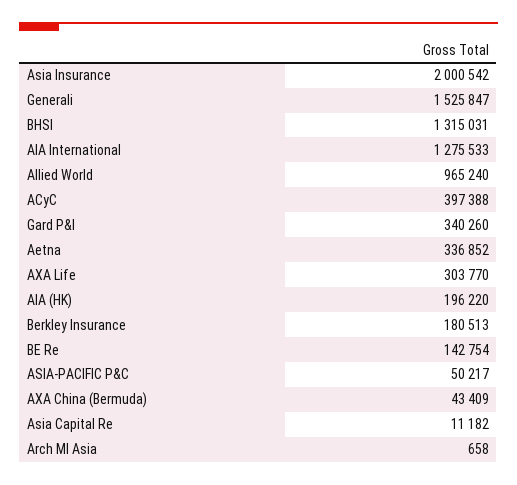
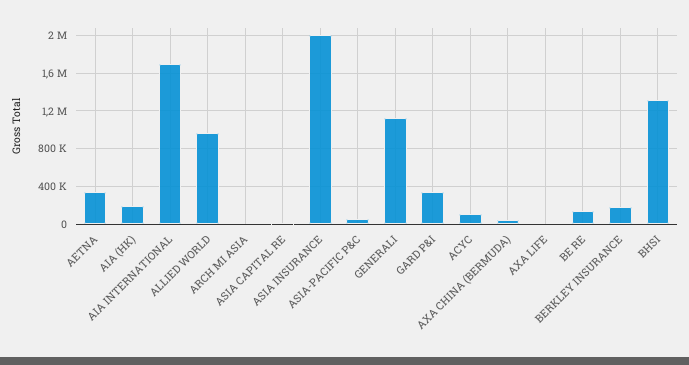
Generali: 1525847 -> 1100000
AIA International: 1275533 -> 1700000
ACyC: 397388 -> 100000
AXA Life: 303770 -> 0

